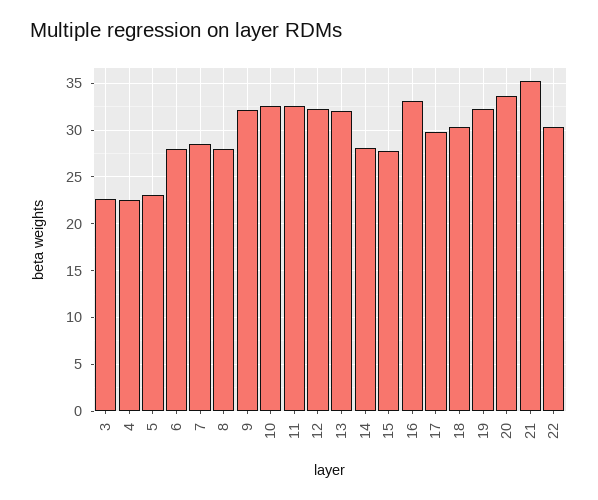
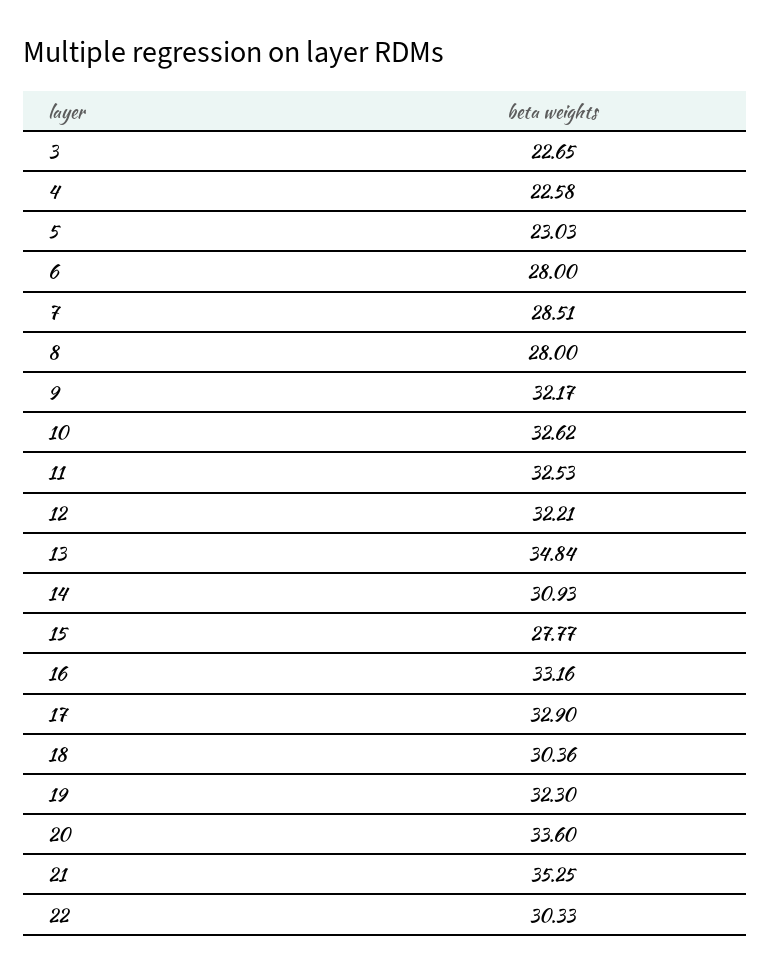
13: 32 -> 34.84
14: 28 -> 30.93
17: 30 -> 32.9

